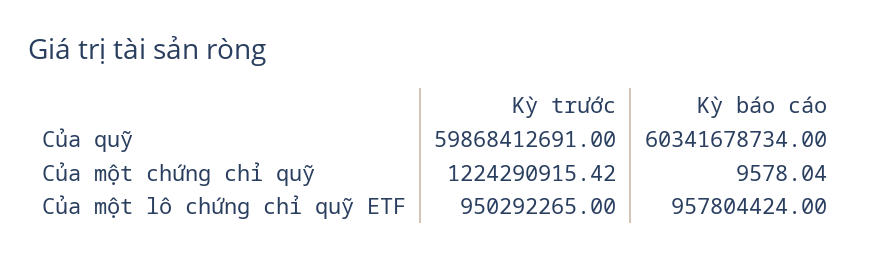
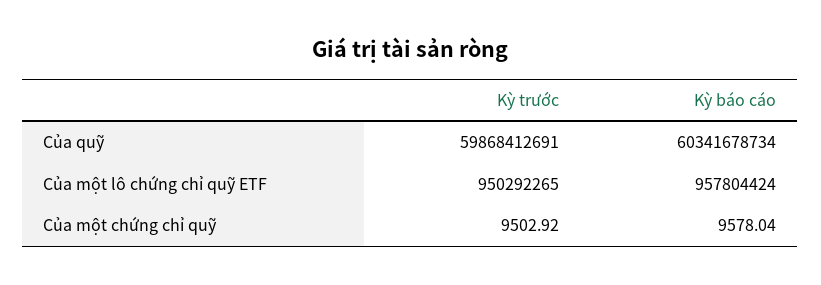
Kỳ trước, Của một chứng chỉ quỹ: 1224290915.42 -> 9502.92

